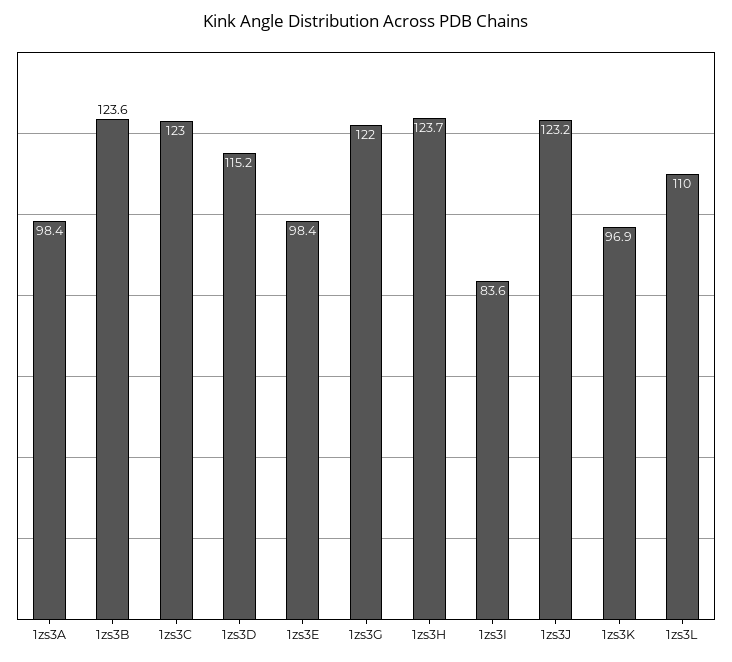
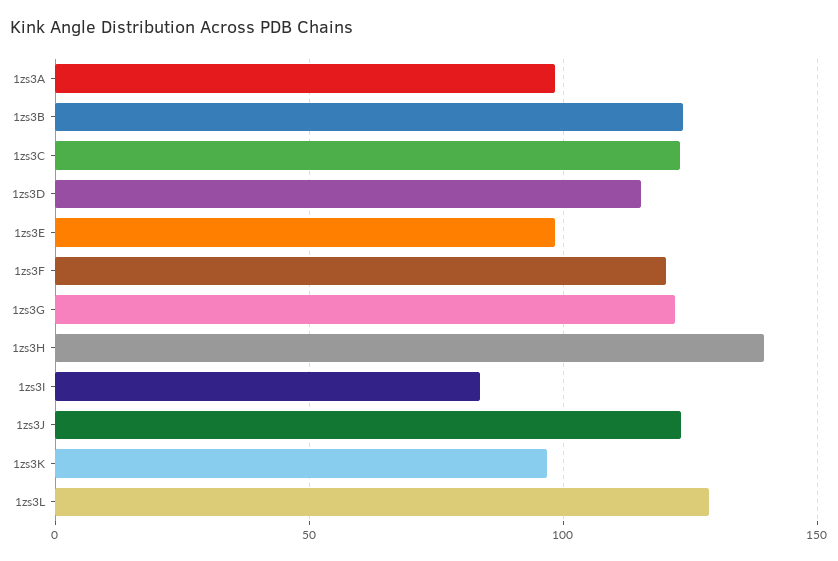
1zs3H: 123.7 -> 140
1zs3L: 110 -> 130
1zs3F: none -> 120

